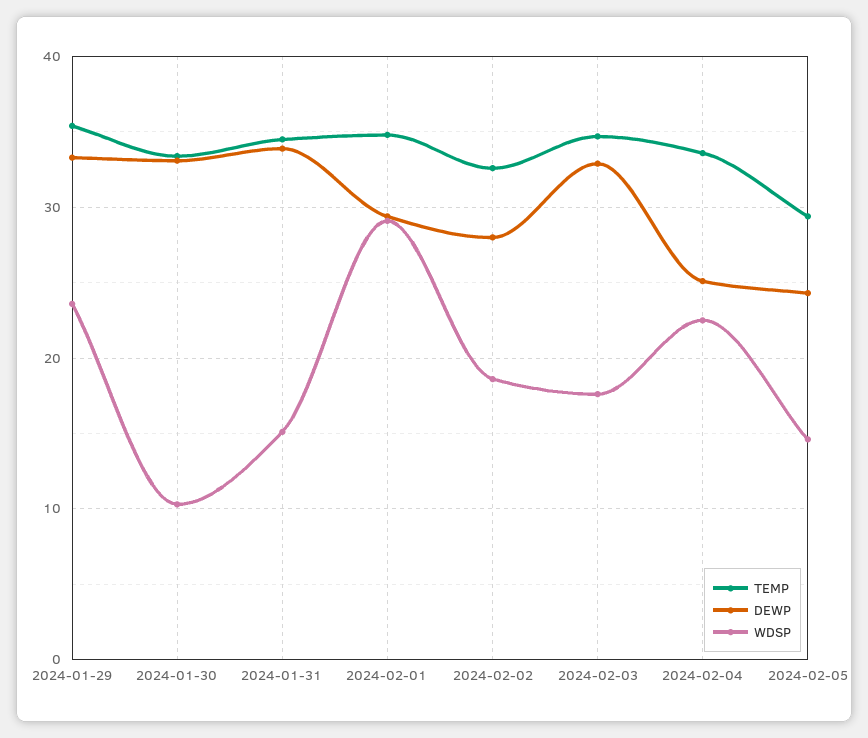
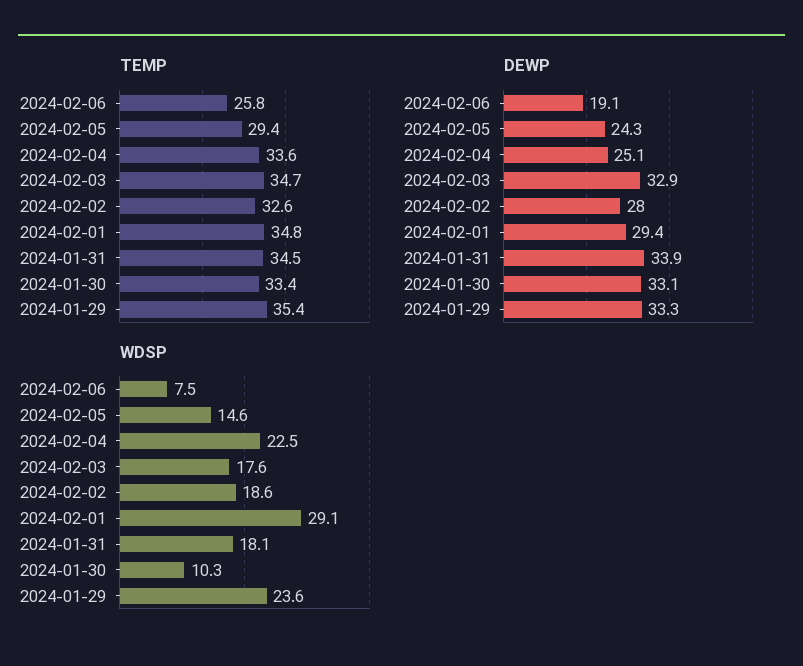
WDSP, 2024-01-31: 15 -> 18.1
TEMP, 2024-02-06: none -> 25.8
DEWP, 2024-02-06: none -> 19.1
WDSP, 2024-02-06: none -> 7.5

